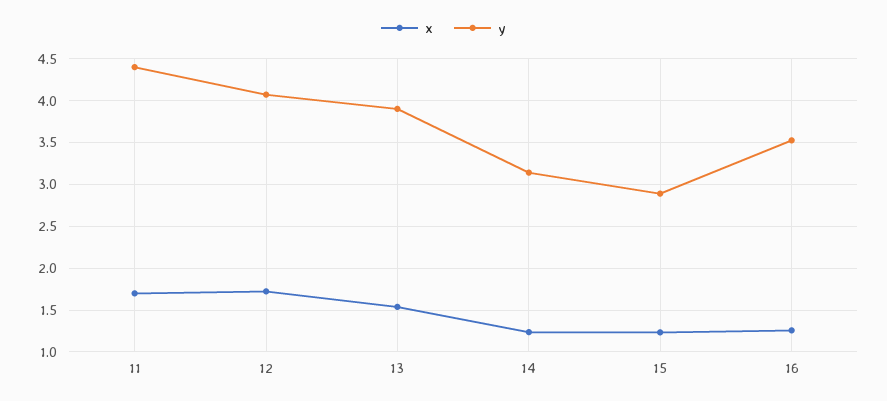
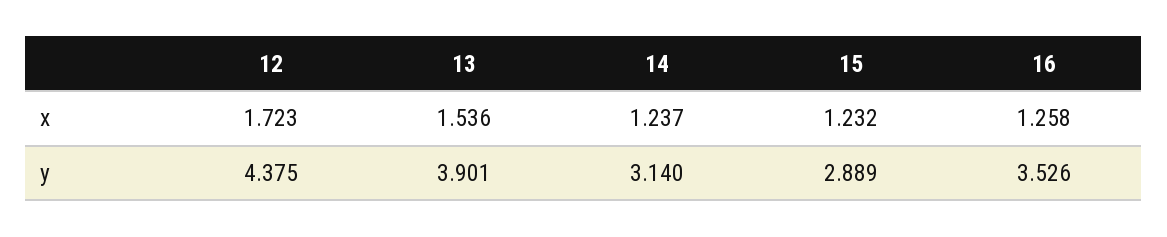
x, 11: 1.7 -> none
y, 11: 4.4 -> none
y, 12: 4.1 -> 4.375

